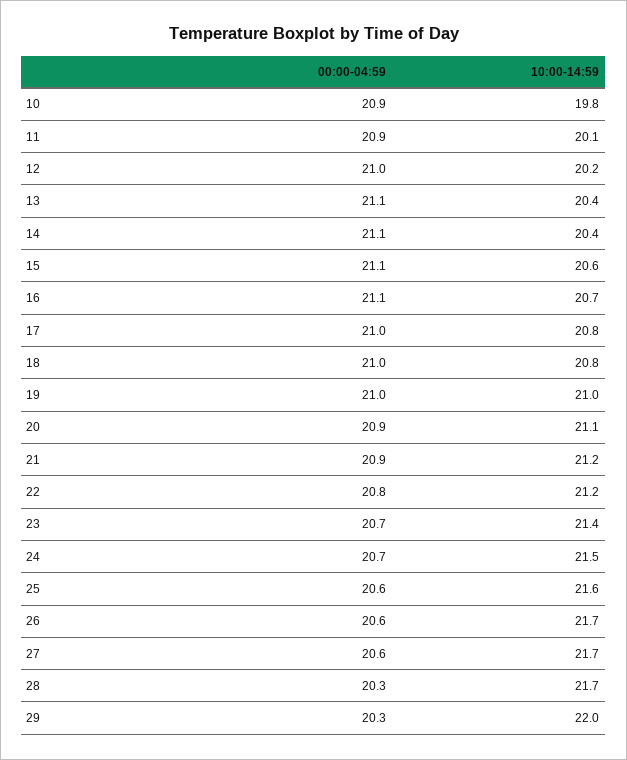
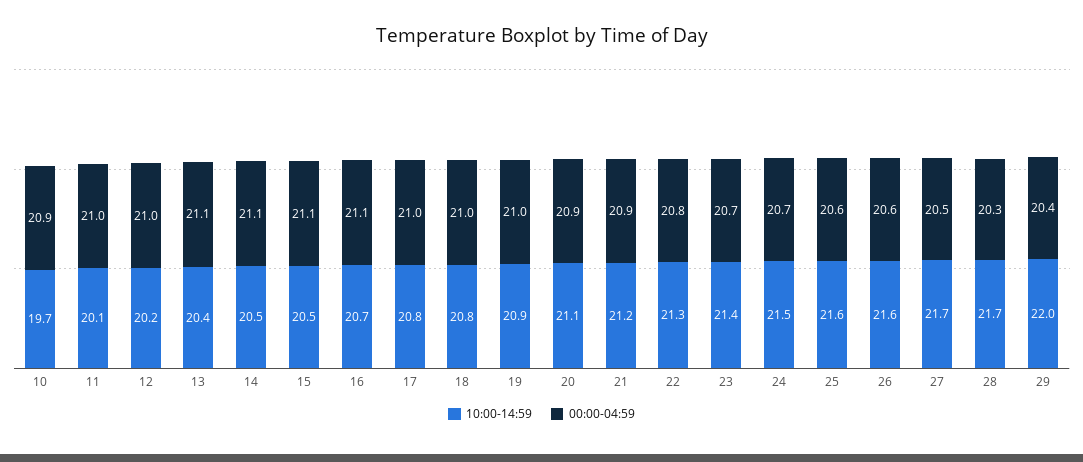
10:00-14:59, 10: 19.8 -> 19.7
00:00-04:59, 11: 20.9 -> 21
10:00-14:59, 14: 20.4 -> 20.5
10:00-14:59, 15: 20.6 -> 20.5
10:00-14:59, 19: 21 -> 20.9
10:00-14:59, 22: 21.2 -> 21.3
10:00-14:59, 26: 21.7 -> 21.6
00:00-04:59, 27: 20.6 -> 20.5
00:00-04:59, 29: 20.3 -> 20.4

